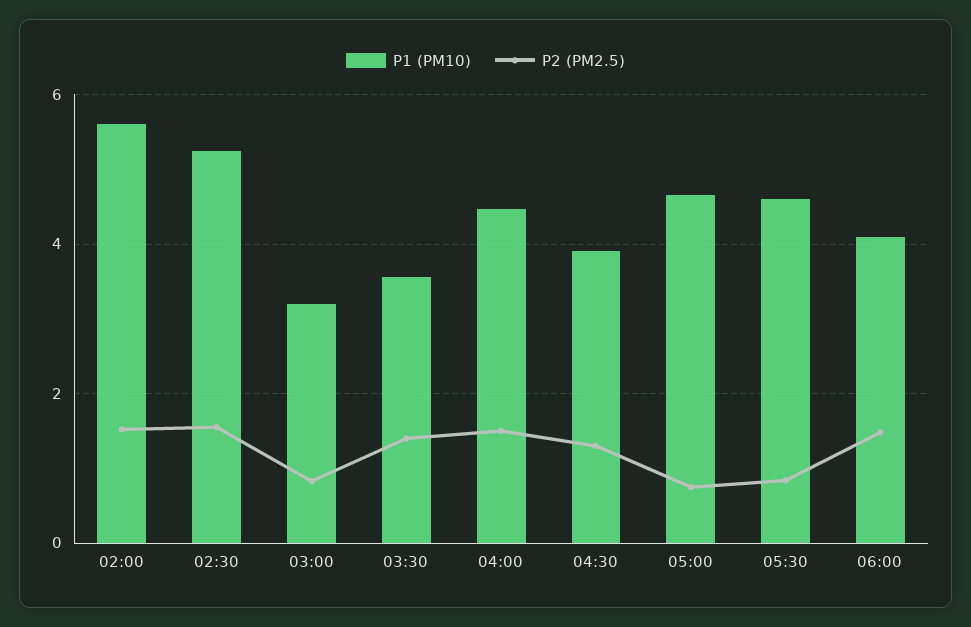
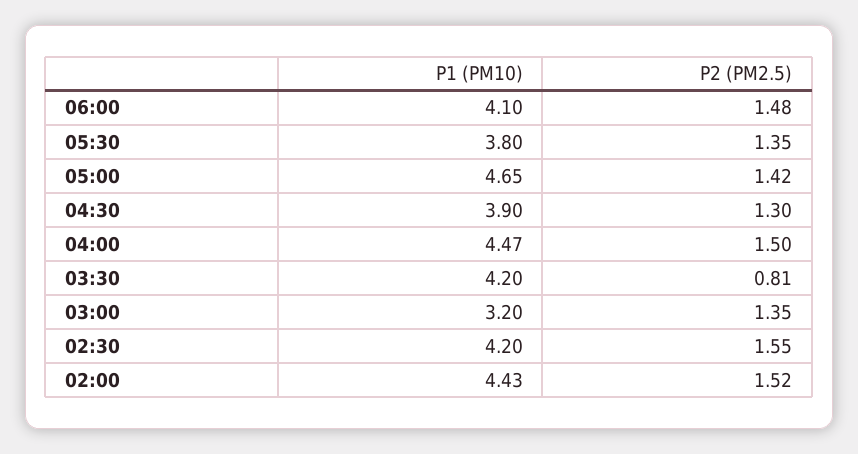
P1 (PM10), 02:00: 5.6 -> 4.43
P1 (PM10), 02:30: 5.2 -> 4.2
P2 (PM2.5), 03:00: 0.8 -> 1.35
P1 (PM10), 03:30: 3.6 -> 4.2
P2 (PM2.5), 03:30: 1.4 -> 0.81
P2 (PM2.5), 05:00: 0.8 -> 1.42
P1 (PM10), 05:30: 4.6 -> 3.8
P2 (PM2.5), 05:30: 0.8 -> 1.35

